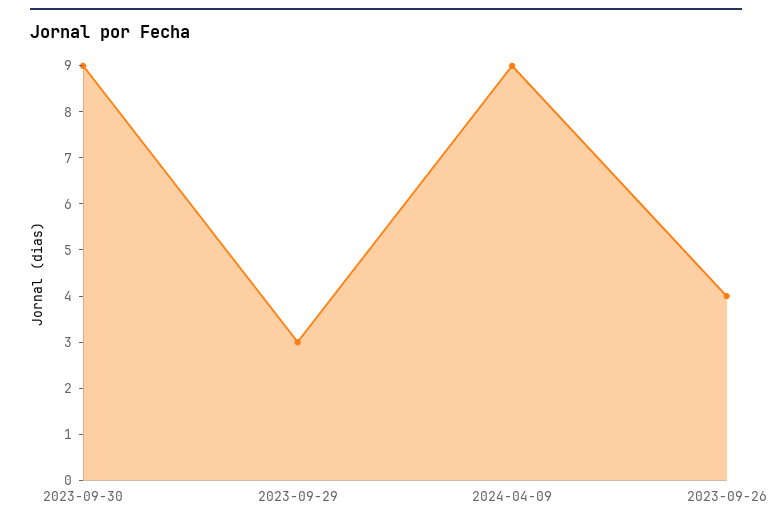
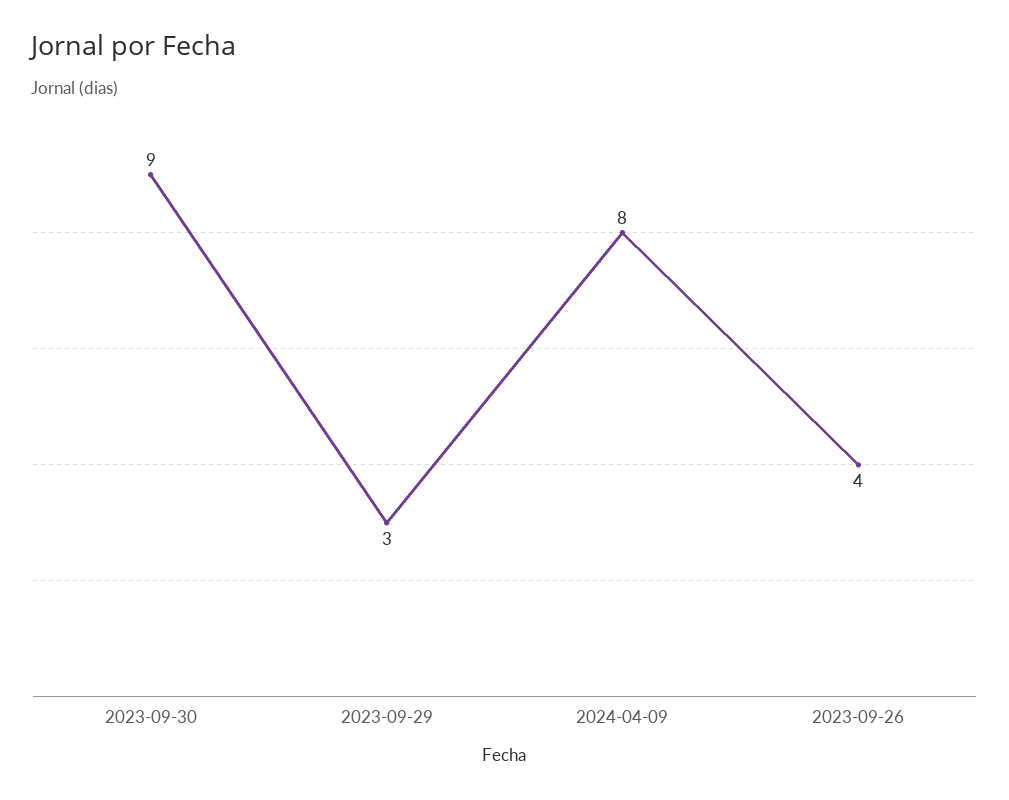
2024-04-09: 9 -> 8

